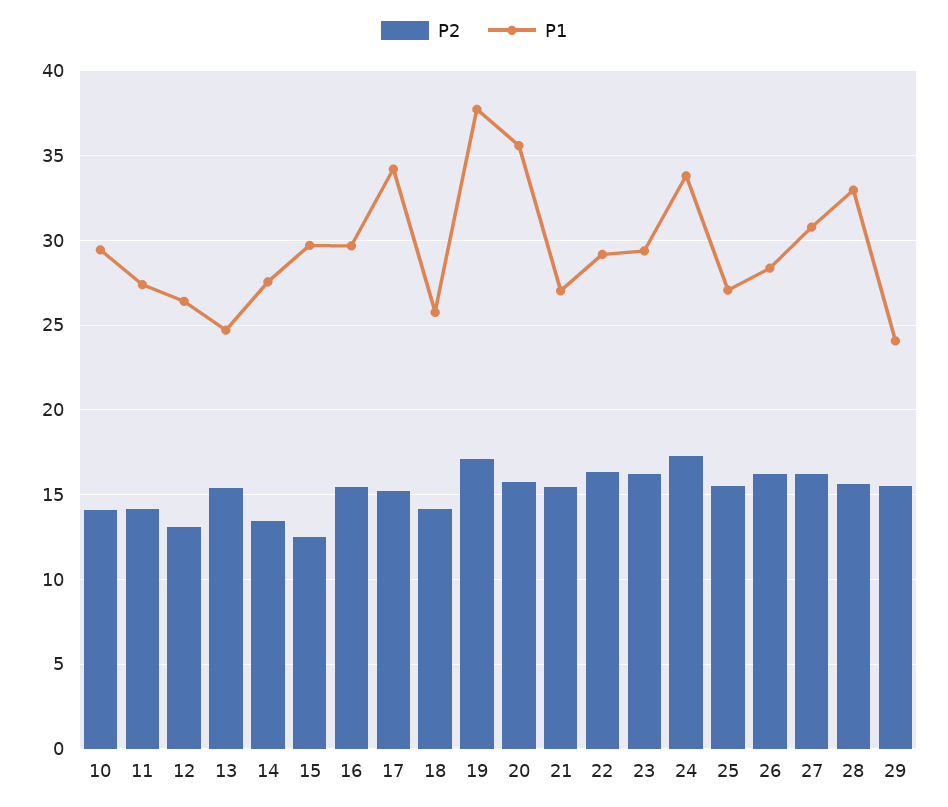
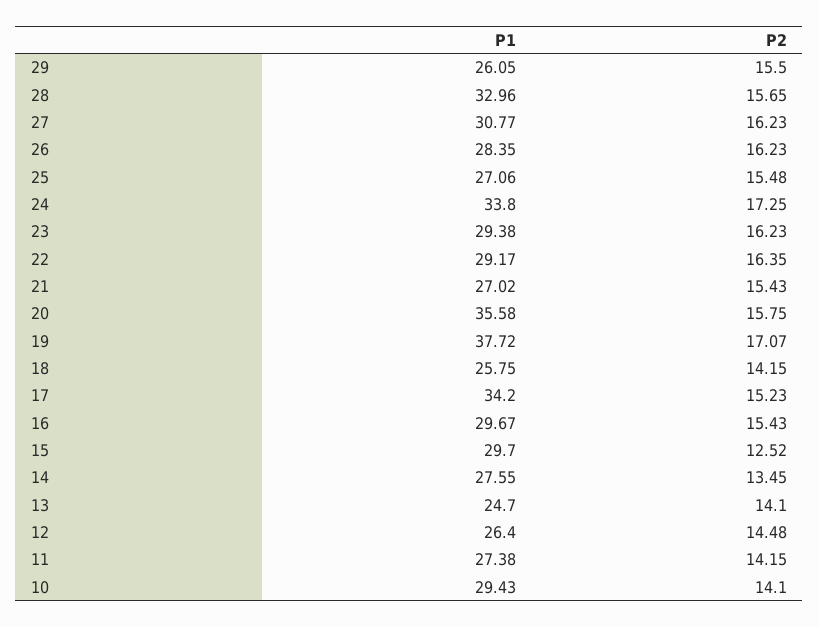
P2, 12: 13 -> 14.48
P2, 13: 15.5 -> 14.1
P1, 29: 24 -> 26.05

